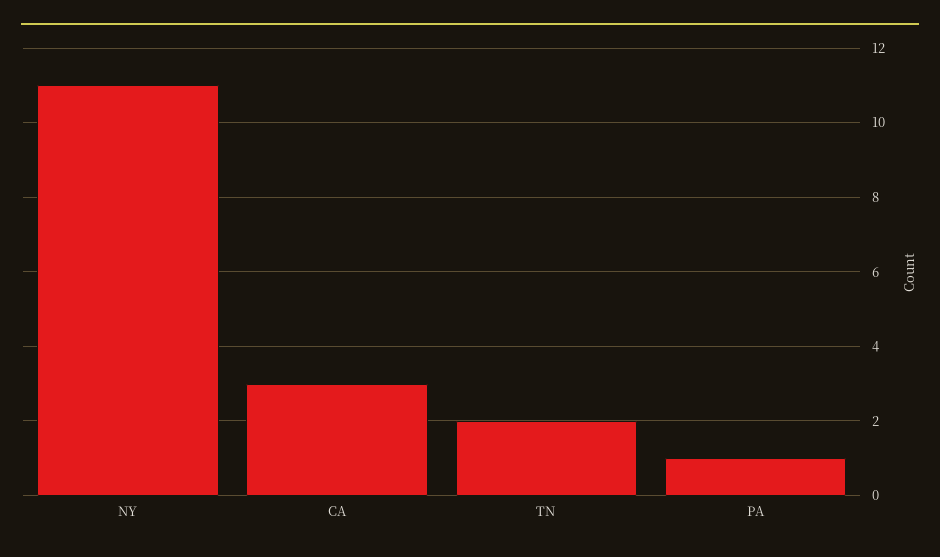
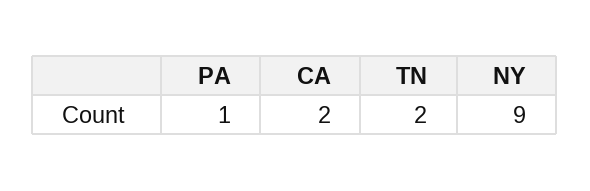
NY: 11 -> 9
CA: 3 -> 2

